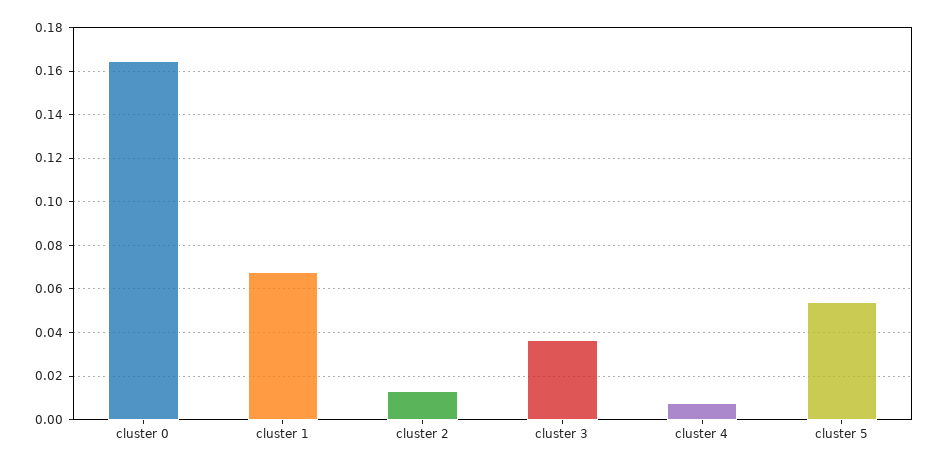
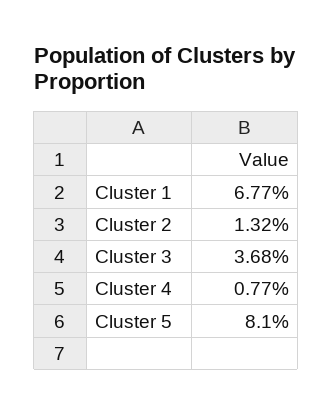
cluster 0: 0.165 -> none
cluster 5: 0.055 -> 0.081

